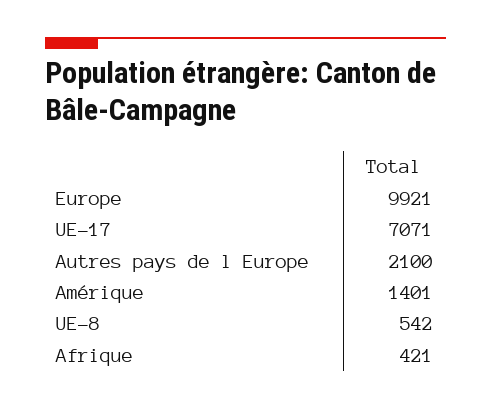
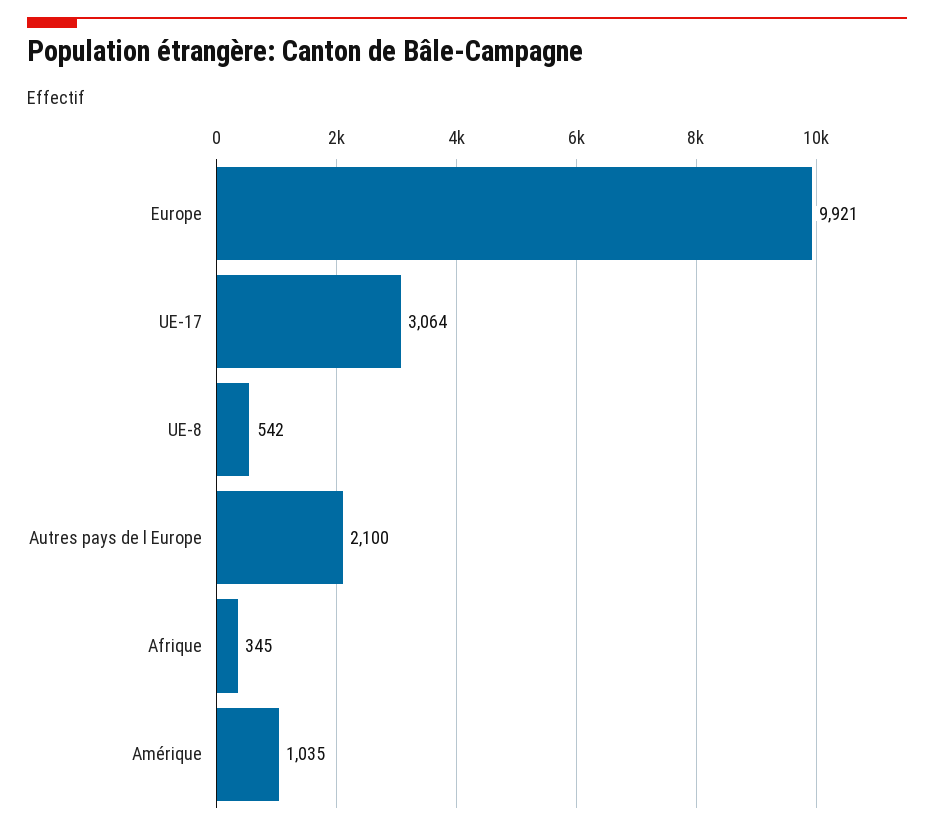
UE-17: 7071 -> 3064
Amérique: 1401 -> 1035
Afrique: 421 -> 345

